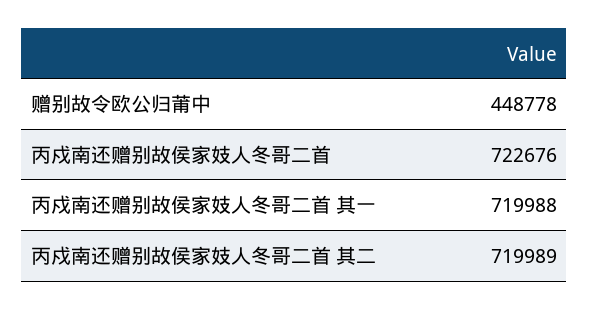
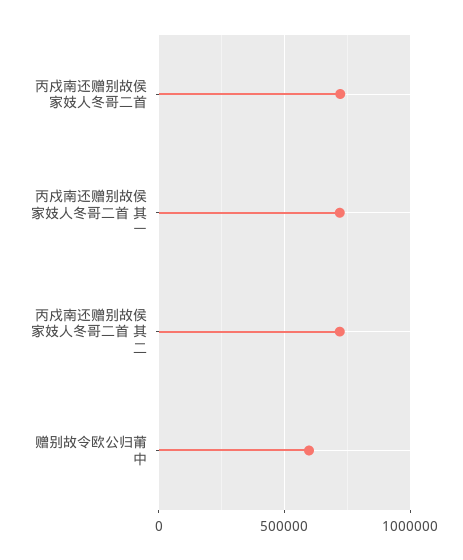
赠别故令欧公归莆中: 448778 -> 600000

